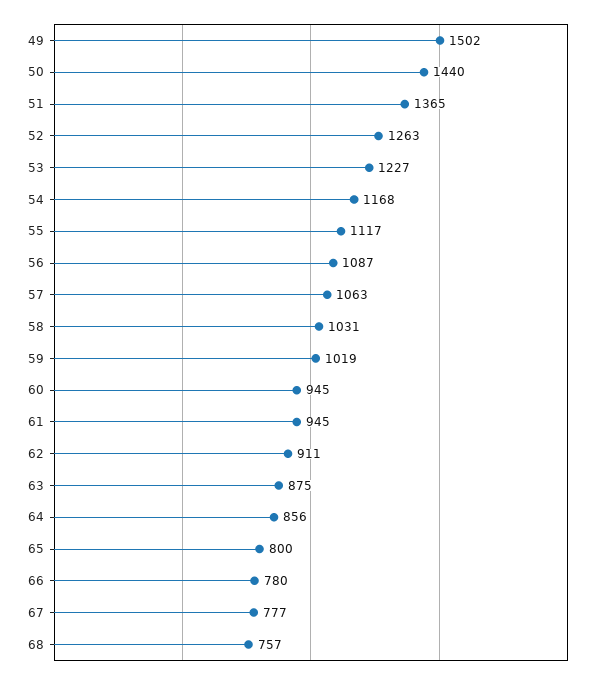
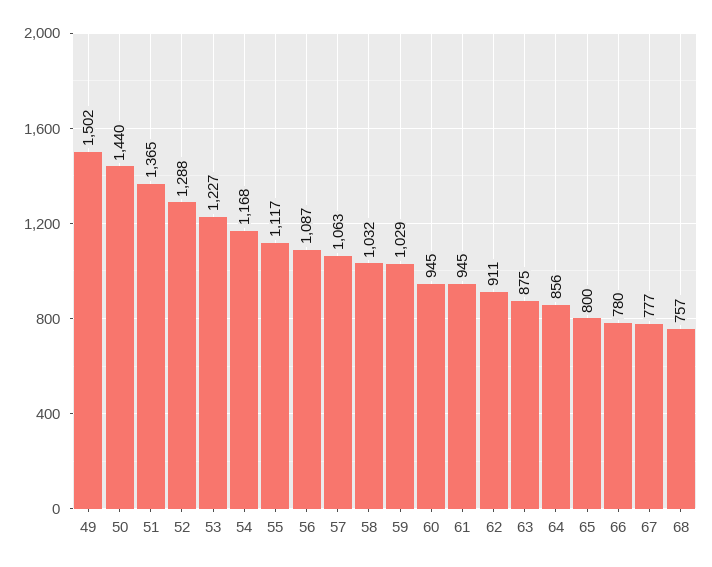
52: 1263 -> 1288
58: 1031 -> 1032
59: 1019 -> 1029

